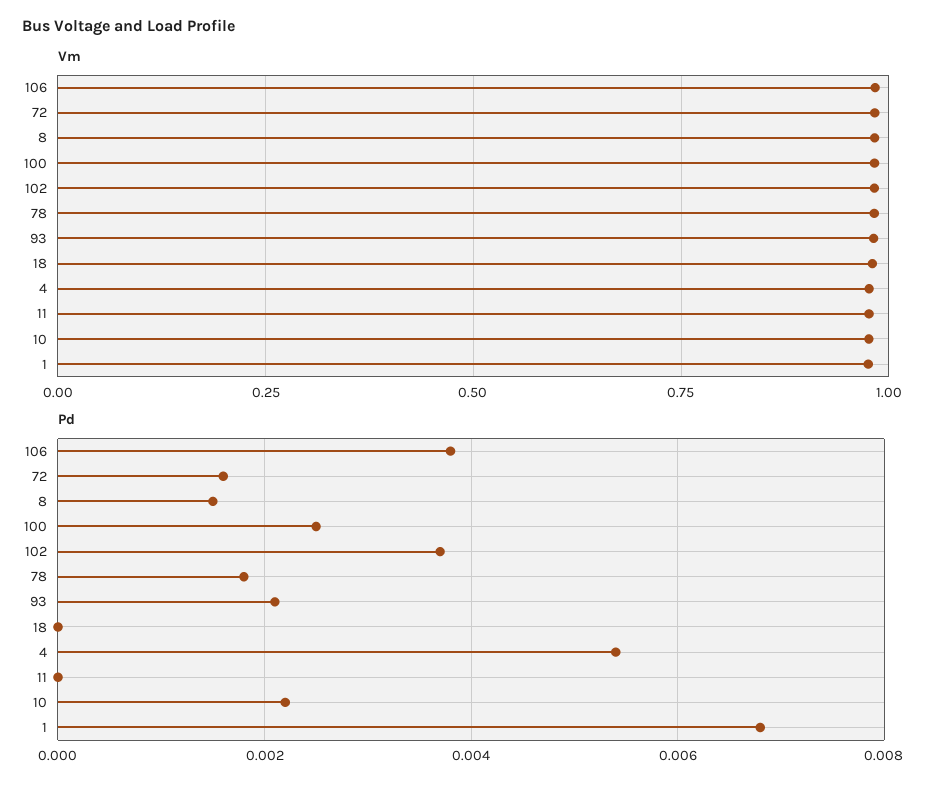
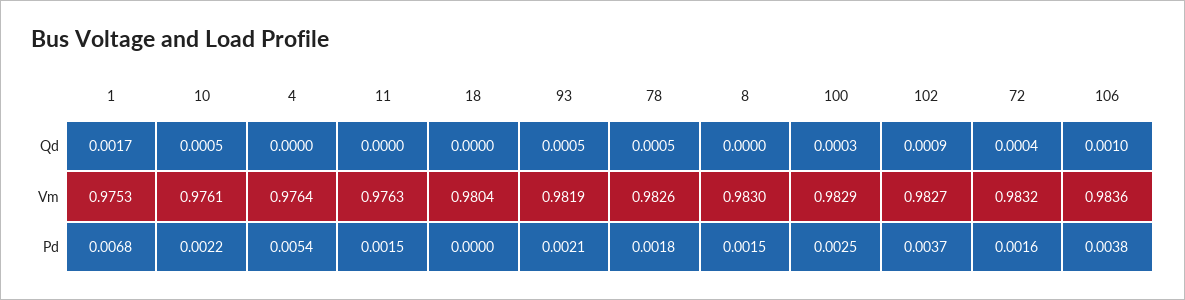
Pd, 11: 0 -> 0.0015
Qd, 1: none -> 0.0017
Qd, 10: none -> 0.0005
Qd, 4: none -> 0
Qd, 11: none -> 0
Qd, 18: none -> 0
Qd, 93: none -> 0.0005
Qd, 78: none -> 0.0005
Qd, 8: none -> 0
Qd, 100: none -> 0.0003
Qd, 102: none -> 0.0009
Qd, 72: none -> 0.0004
Qd, 106: none -> 0.001

